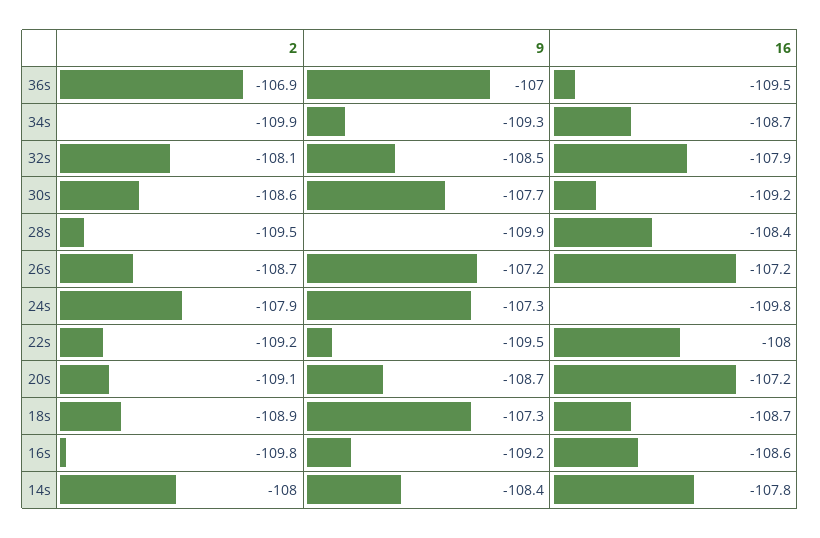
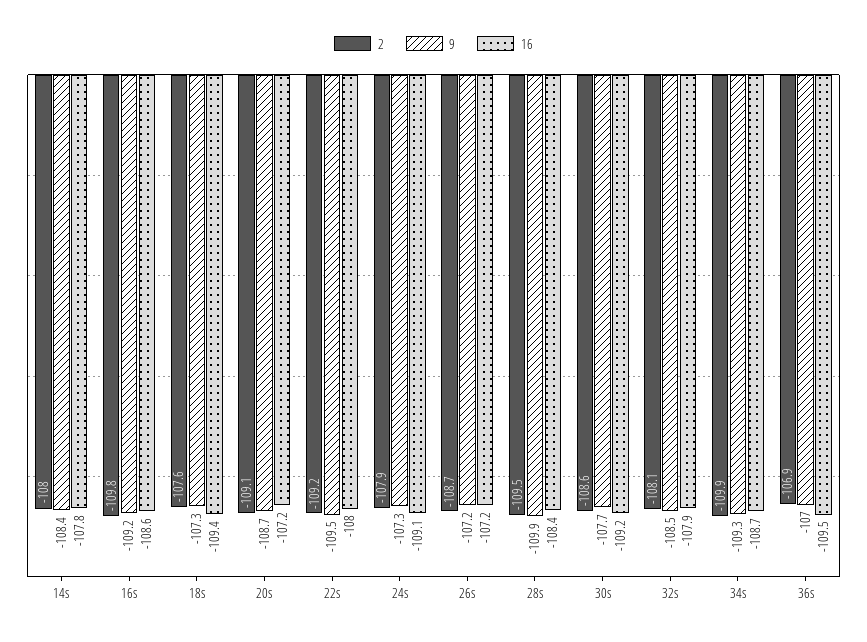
16, 24s: -109.8 -> -109.1
2, 18s: -108.9 -> -107.6
16, 18s: -108.7 -> -109.4

